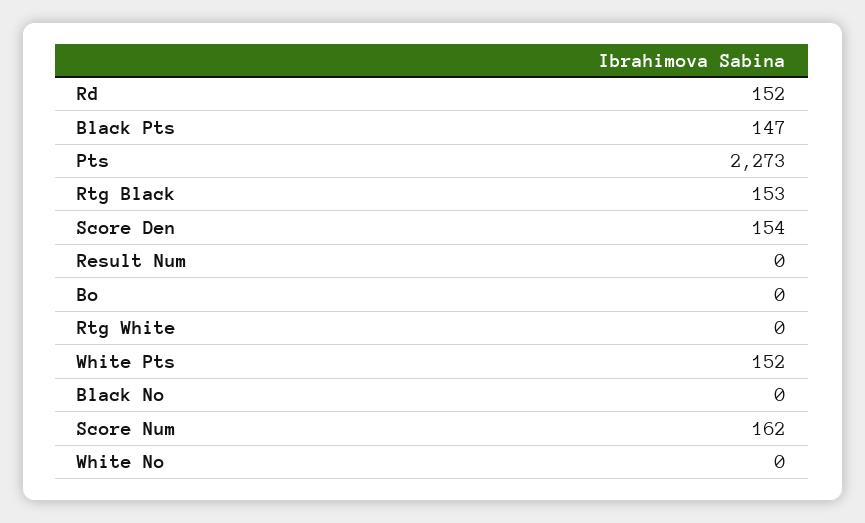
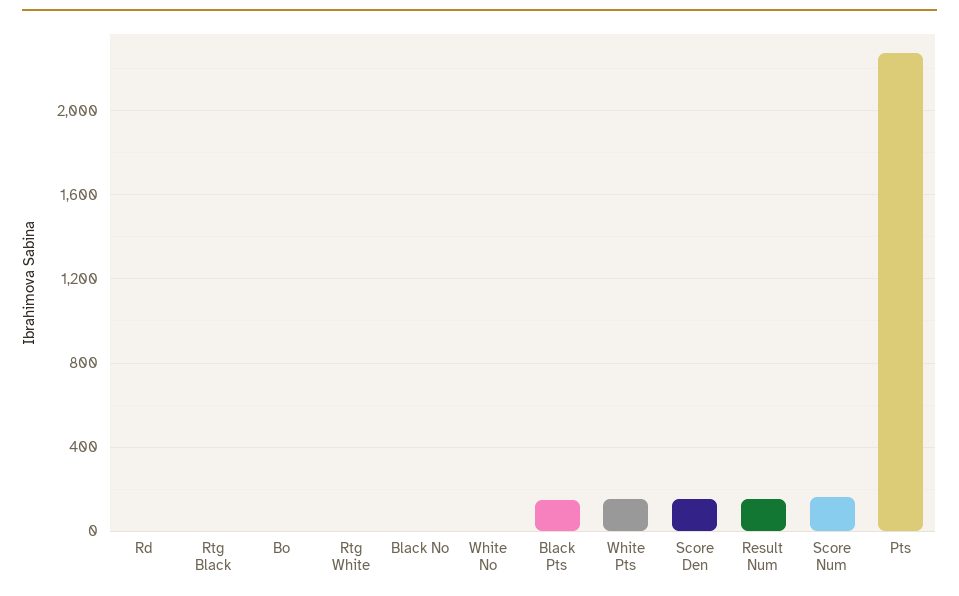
Rd: 152 -> 0
Rtg Black: 153 -> 0
Result Num: 0 -> 150

